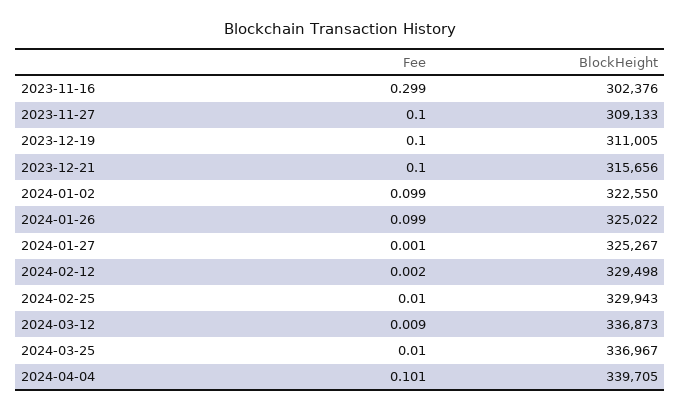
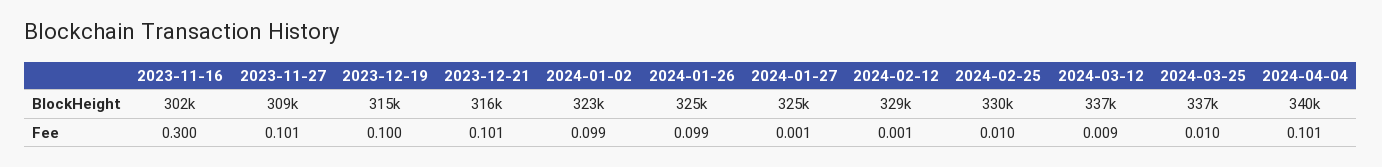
Fee, 2023-11-16: 0.299 -> 0.3
Fee, 2023-11-27: 0.1 -> 0.101
BlockHeight, 2023-12-19: 311005 -> 315000
Fee, 2023-12-21: 0.1 -> 0.101
Fee, 2024-02-12: 0.002 -> 0.001

